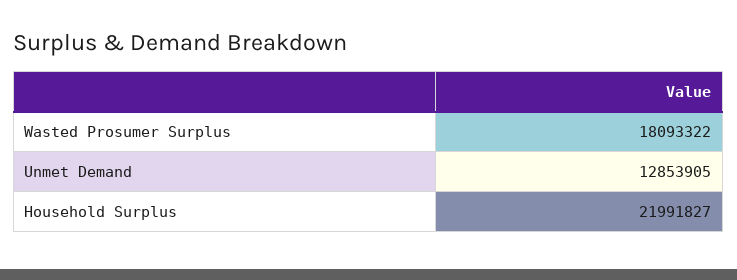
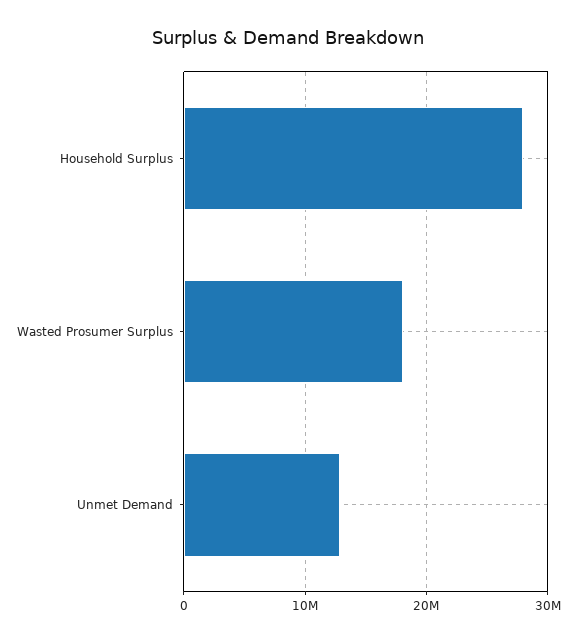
Household Surplus: 21991827 -> 28000000

